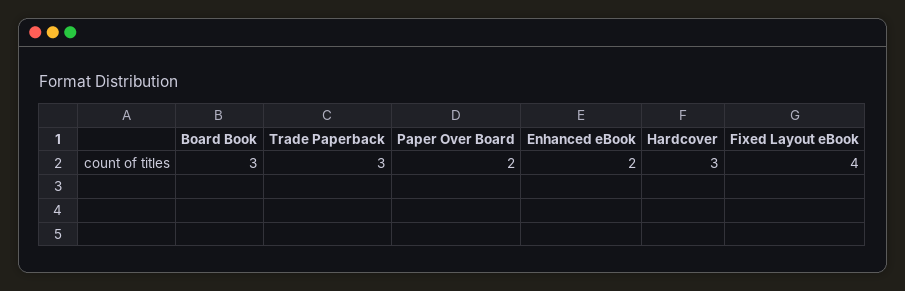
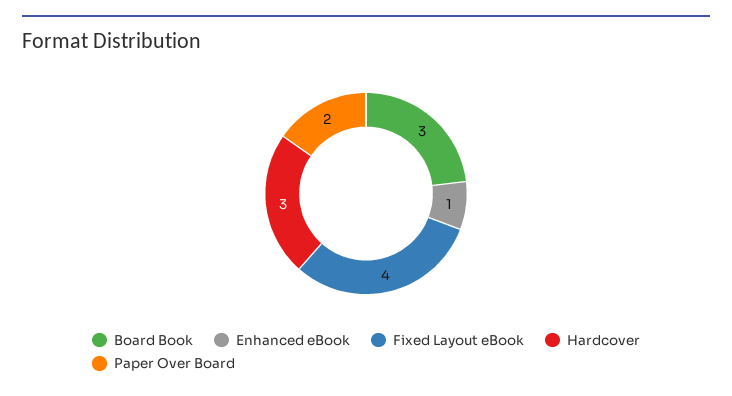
Trade Paperback: 3 -> none
Enhanced eBook: 2 -> 1

